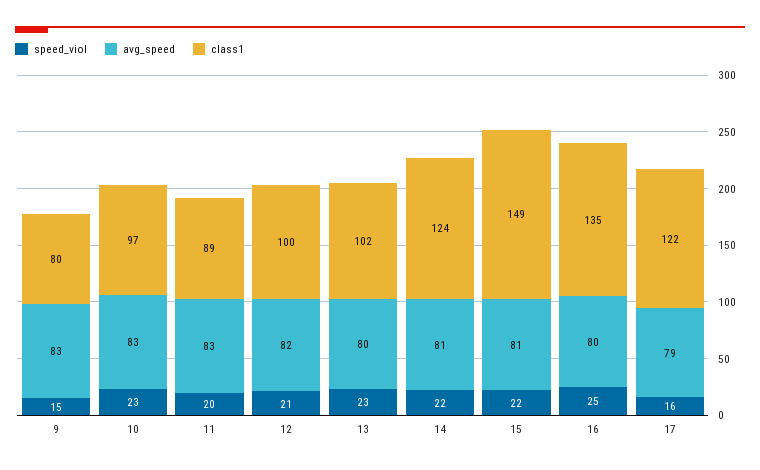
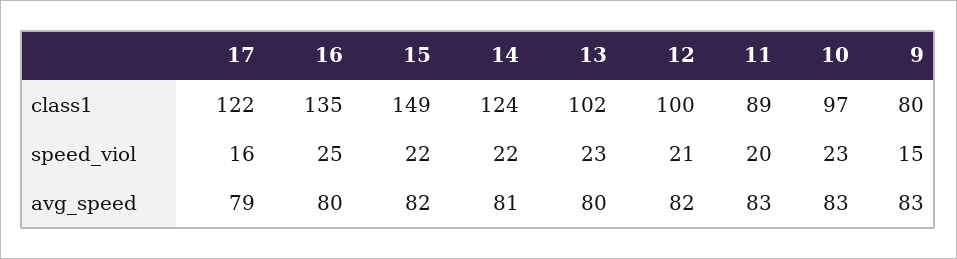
avg_speed, 15: 81 -> 82

